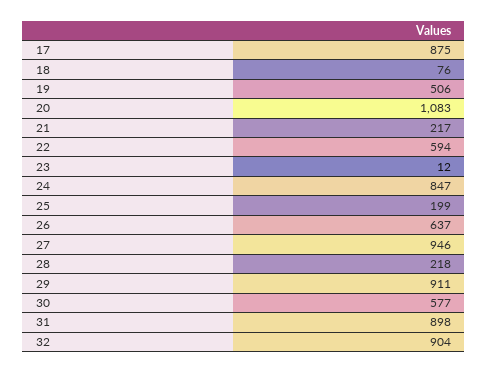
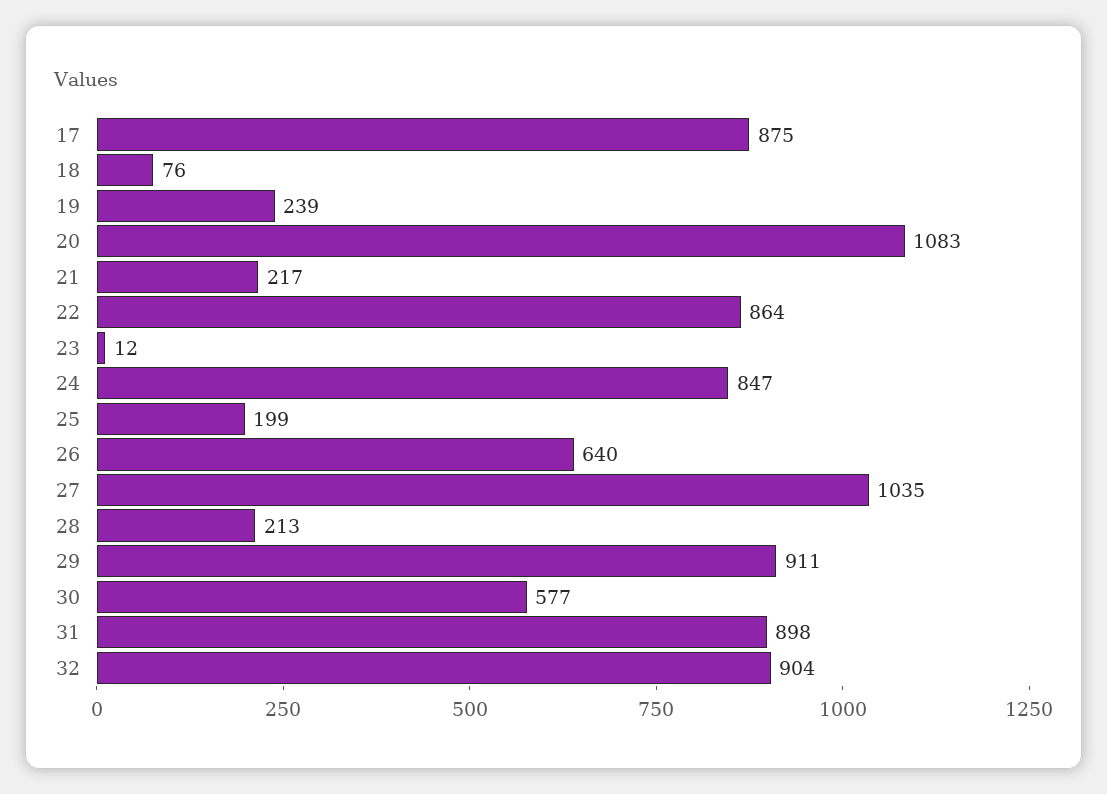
19: 506 -> 239
22: 594 -> 864
26: 637 -> 640
27: 946 -> 1035
28: 218 -> 213

